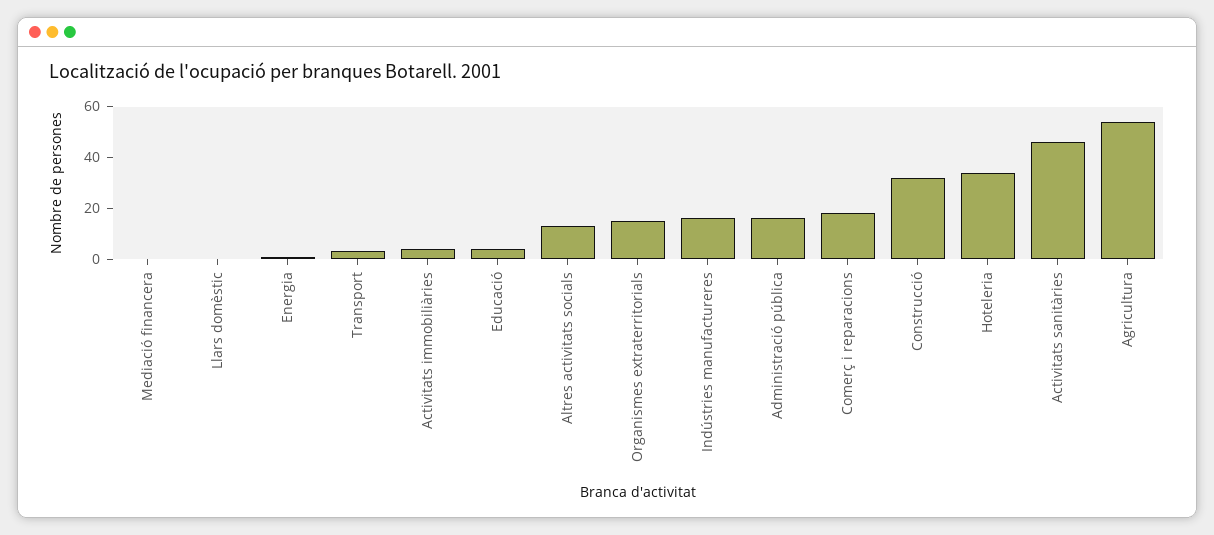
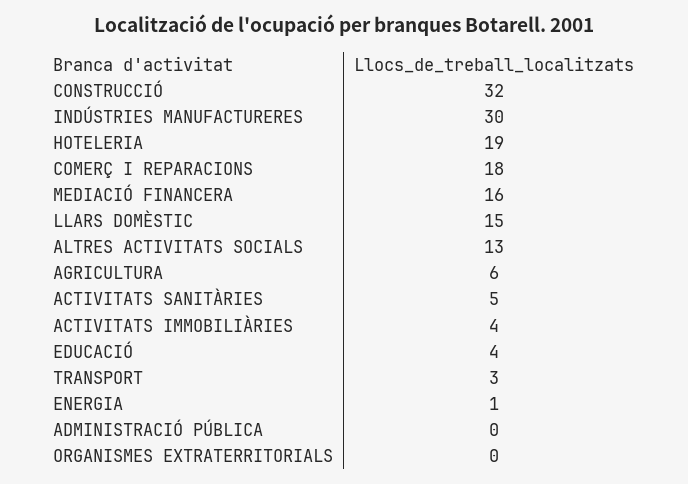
Mediació financera: 0 -> 16
Llars domèstic: 0 -> 15
Organismes extraterritorials: 15 -> 0
Indústries manufactureres: 15 -> 30
Administració pública: 15 -> 0
Hoteleria: 35 -> 19
Activitats sanitàries: 45 -> 5
Agricultura: 55 -> 6

